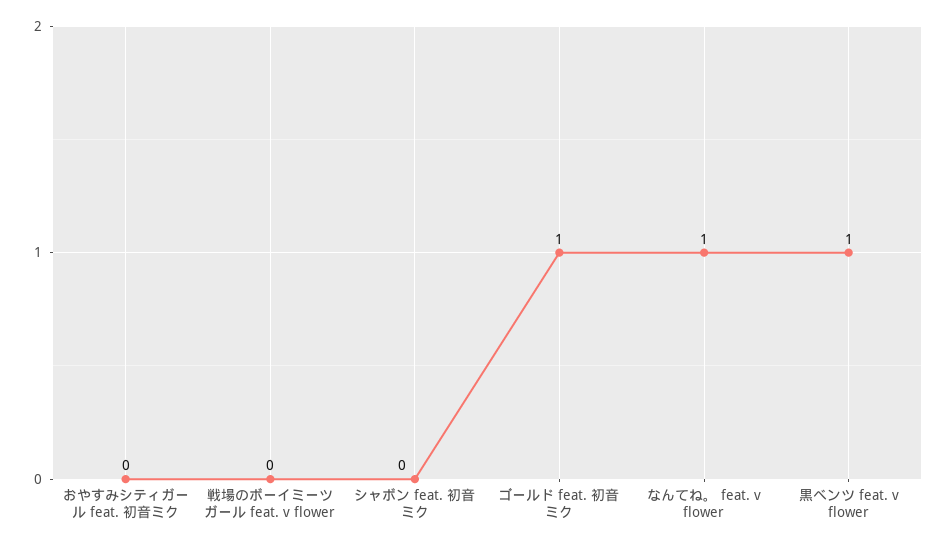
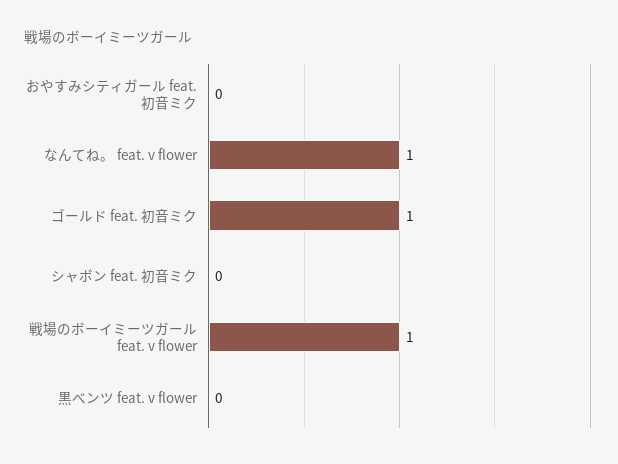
戦場のボーイミーツガール feat. v flower: 0 -> 1
黒べンツ feat. v flower: 1 -> 0

